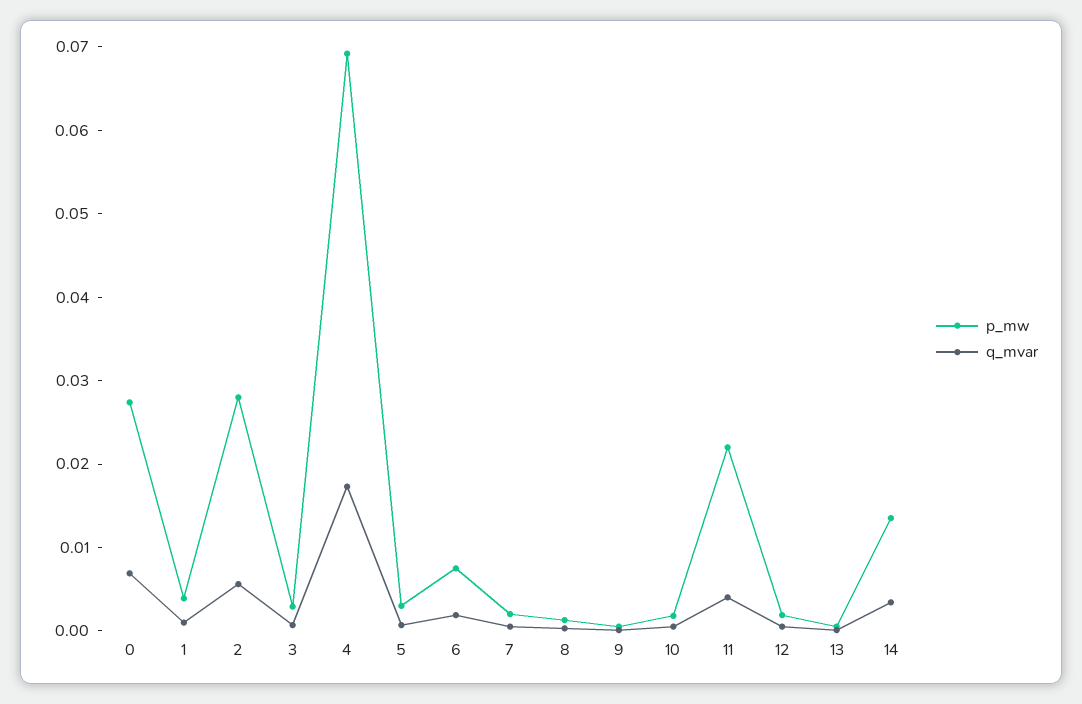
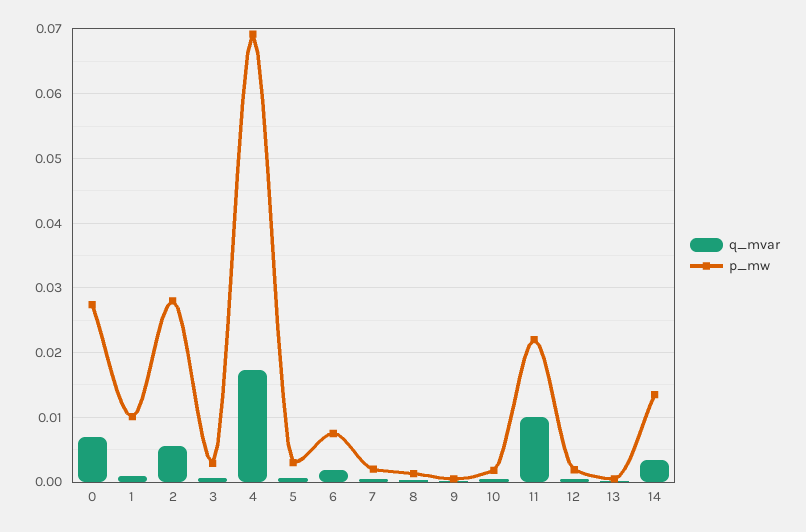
p_mw, 1: 0.004 -> 0.01
q_mvar, 11: 0.004 -> 0.01

